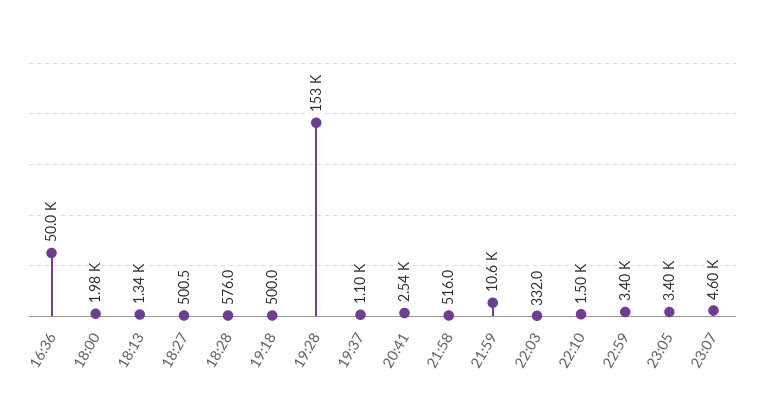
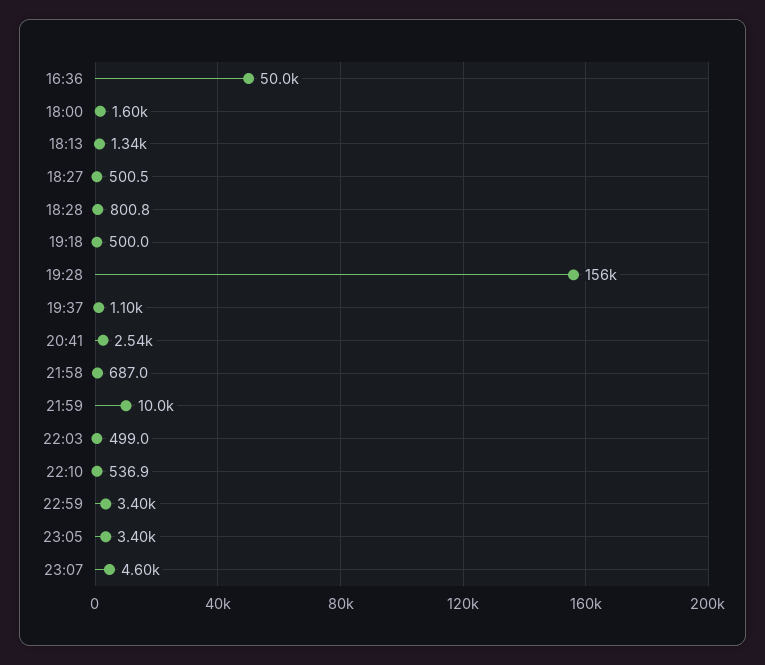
18:00: 1980 -> 1600
18:28: 576 -> 800.8
19:28: 153000 -> 156000
21:58: 516 -> 687
21:59: 10600 -> 10000
22:03: 332 -> 499
22:10: 1500 -> 536.9

